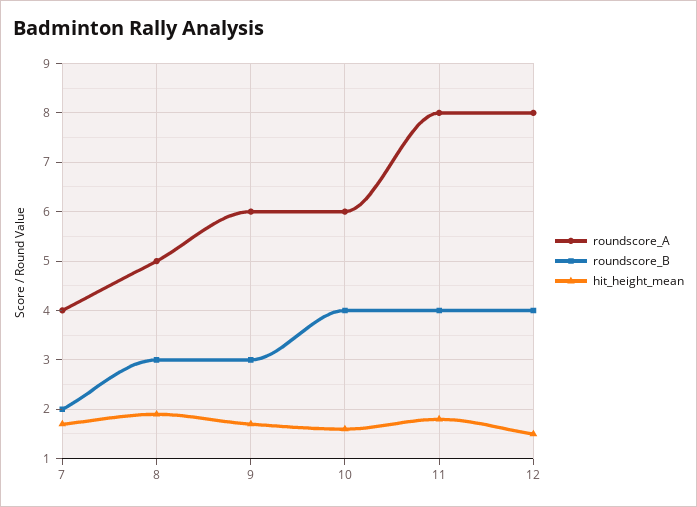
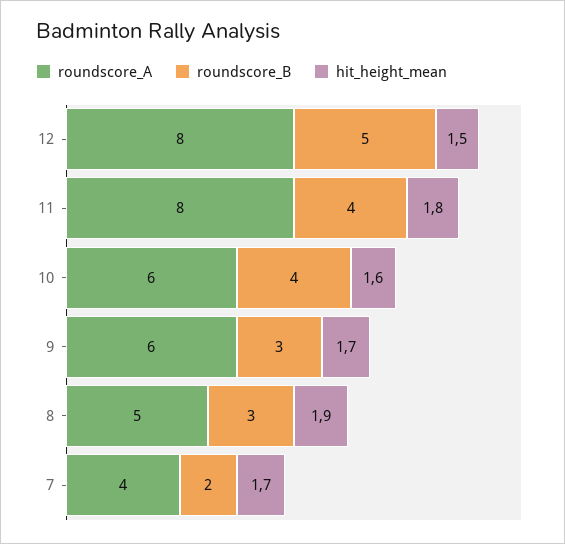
roundscore_B, 12: 4 -> 5

